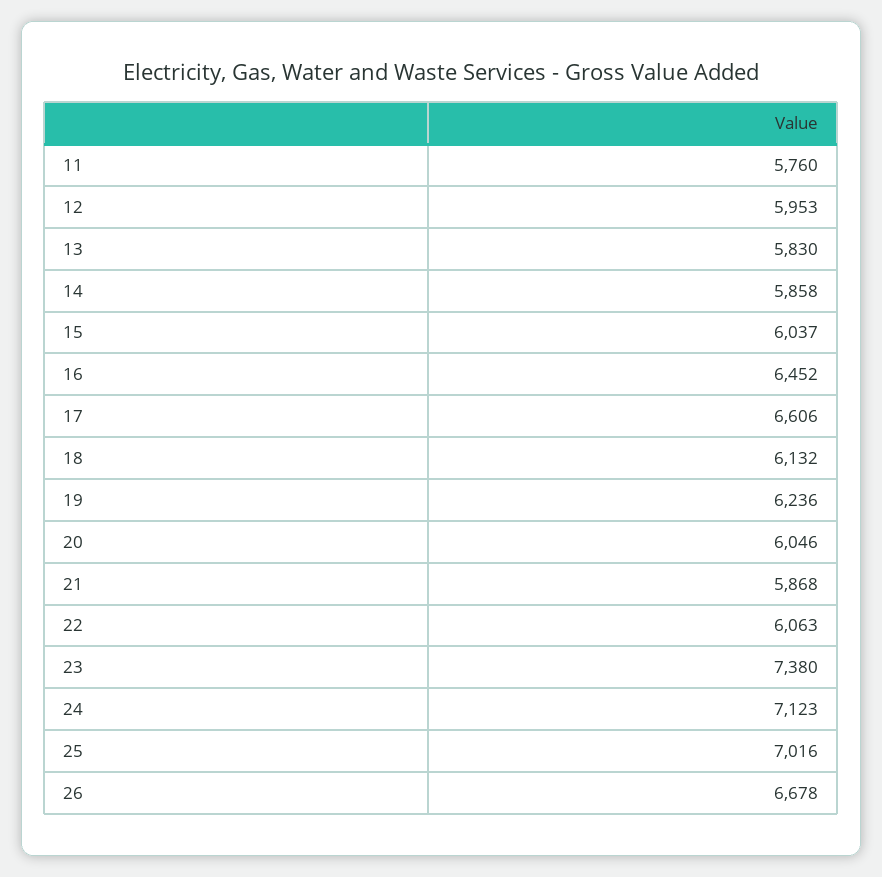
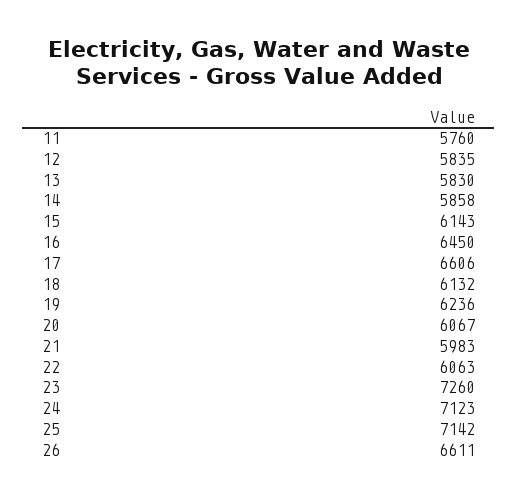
12: 5953 -> 5835
15: 6037 -> 6143
16: 6452 -> 6450
20: 6046 -> 6067
21: 5868 -> 5983
23: 7380 -> 7260
25: 7016 -> 7142
26: 6678 -> 6611

